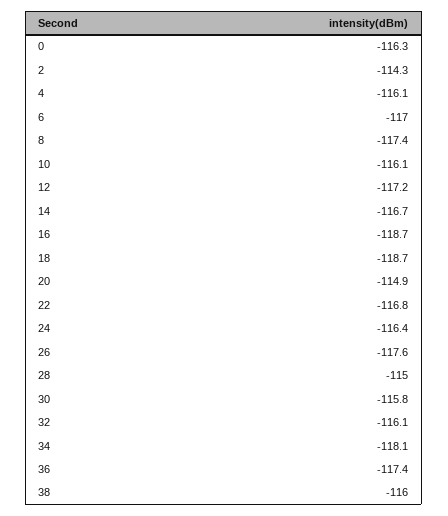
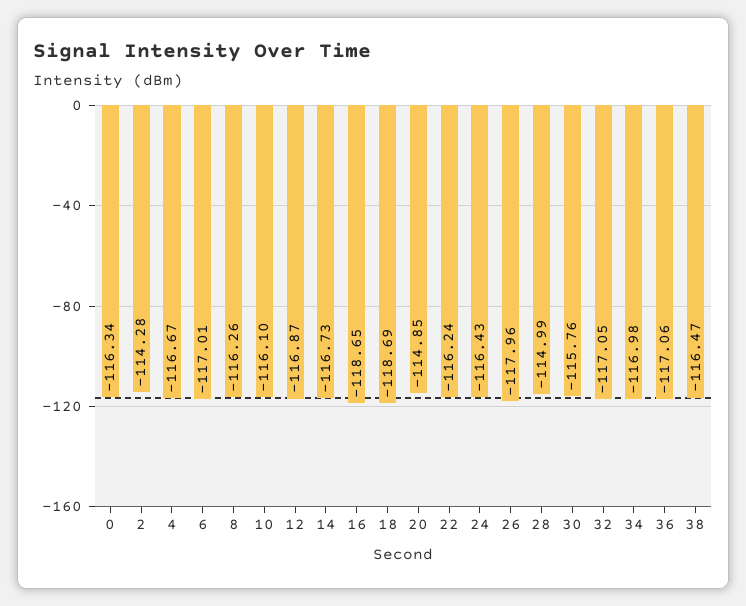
4: -116.1 -> -116.67
8: -117.4 -> -116.26
12: -117.2 -> -116.87
22: -116.8 -> -116.24
26: -117.6 -> -117.96
32: -116.1 -> -117.05
34: -118.1 -> -116.98
36: -117.4 -> -117.06
38: -116 -> -116.47

